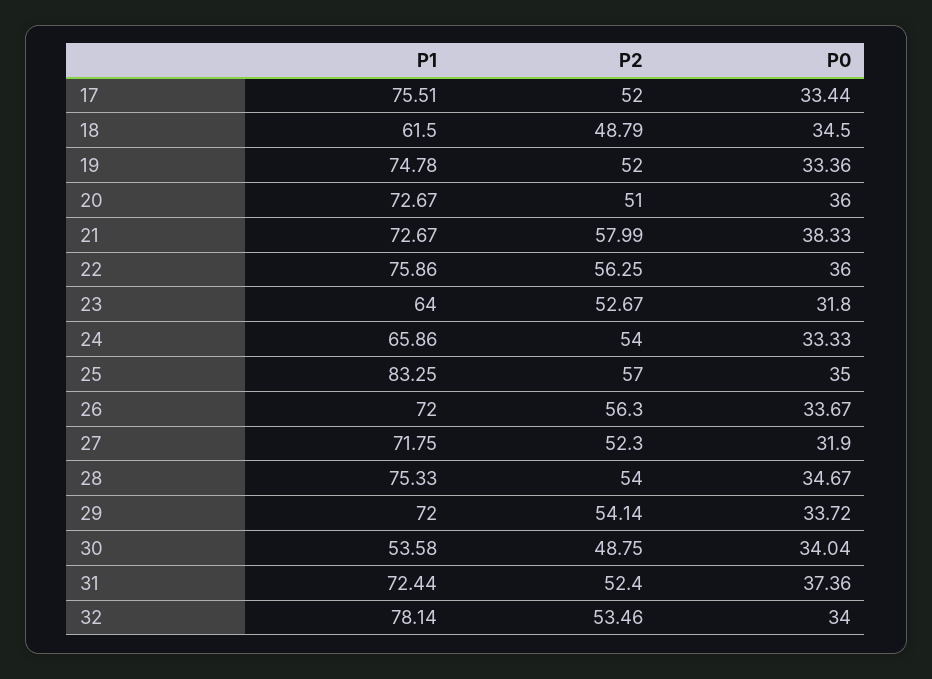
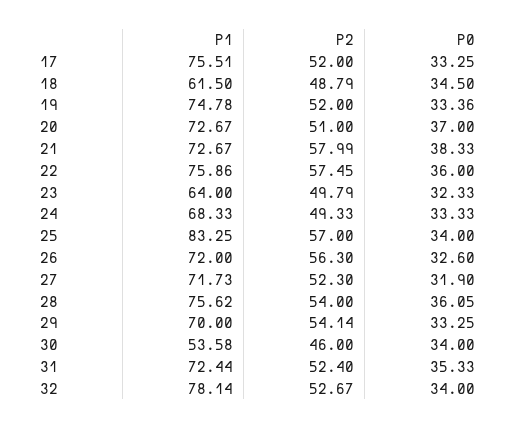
P0, 17: 33.44 -> 33.25
P0, 20: 36 -> 37
P2, 22: 56.25 -> 57.45
P2, 23: 52.67 -> 49.79
P0, 23: 31.8 -> 32.33
P1, 24: 65.86 -> 68.33
P2, 24: 54 -> 49.33
P0, 25: 35 -> 34
P0, 26: 33.67 -> 32.6
P1, 27: 71.75 -> 71.73
P1, 28: 75.33 -> 75.62
P0, 28: 34.67 -> 36.05
P1, 29: 72 -> 70
P0, 29: 33.72 -> 33.25
P2, 30: 48.75 -> 46
P0, 30: 34.04 -> 34
P0, 31: 37.36 -> 35.33
P2, 32: 53.46 -> 52.67

